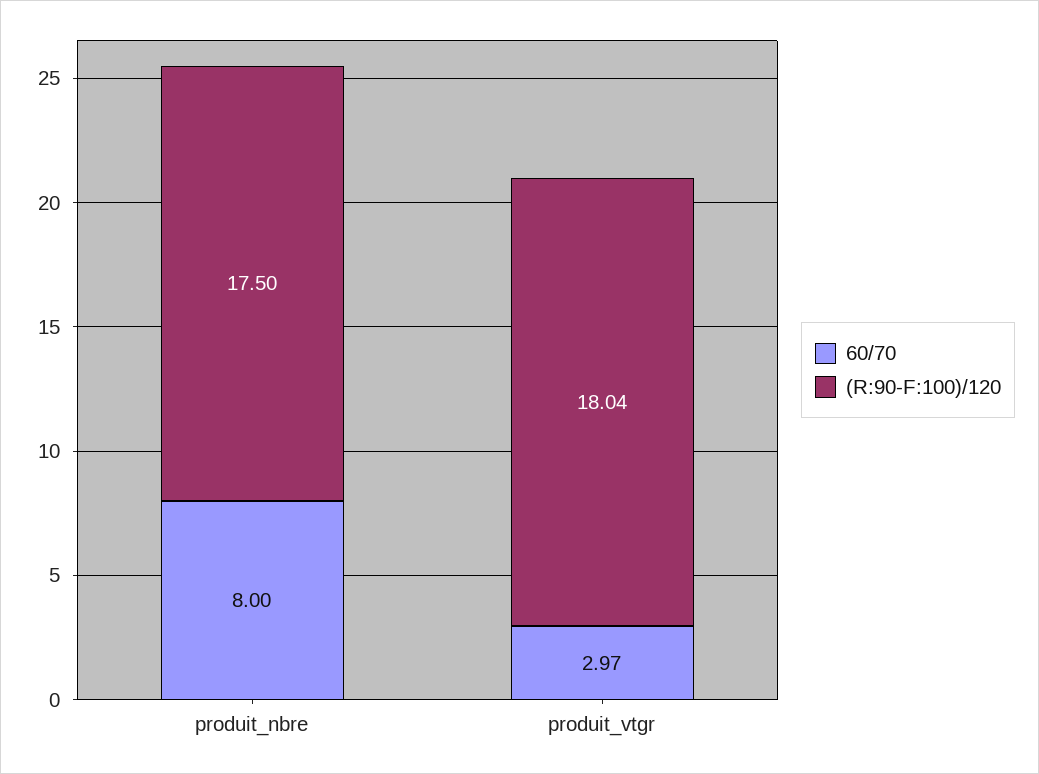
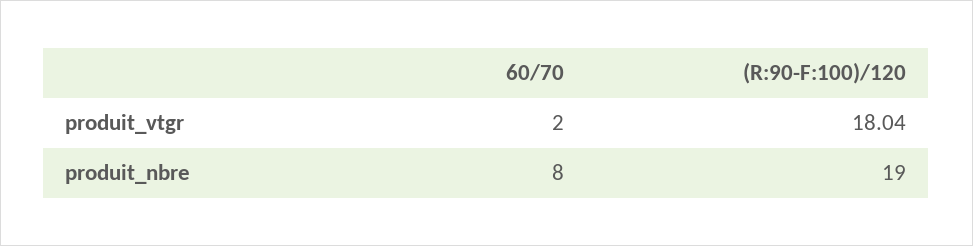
(R:90-F:100)/120, produit_nbre: 17.5 -> 19
60/70, produit_vtgr: 2.97 -> 2

